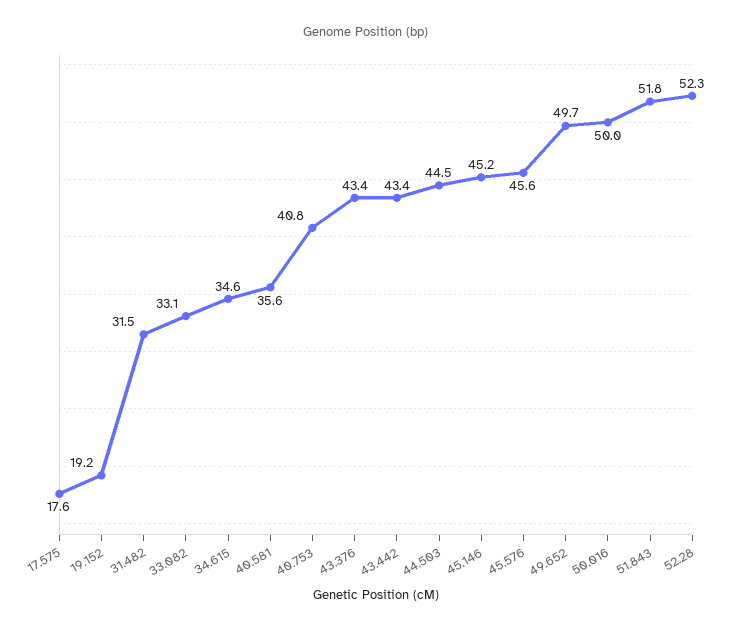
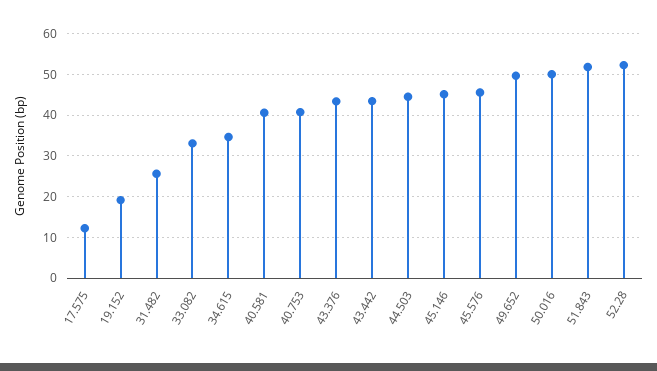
17.575: 17.6 -> 12
31.482: 31.5 -> 26
40.581: 35.6 -> 40

